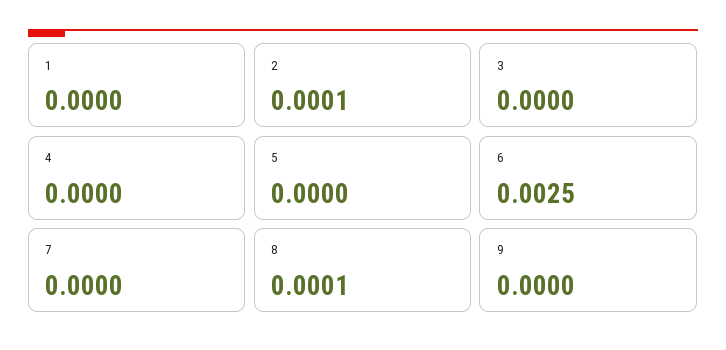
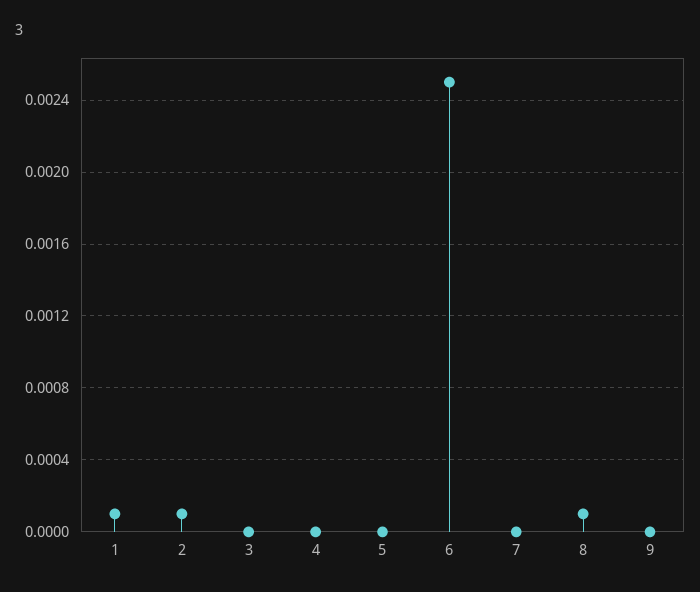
1: 0 -> 0.0001

